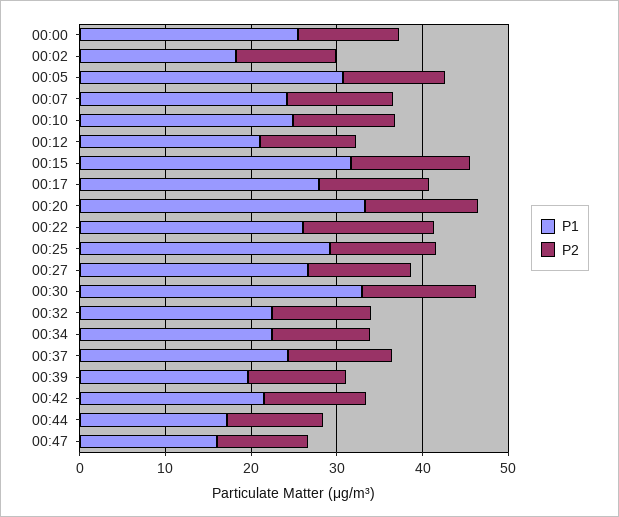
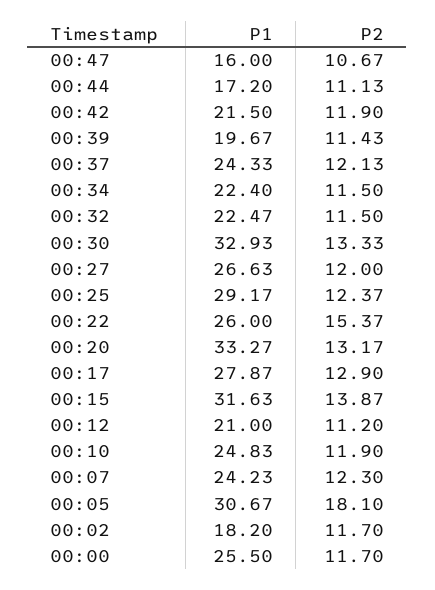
P2, 00:05: 12 -> 18.1

